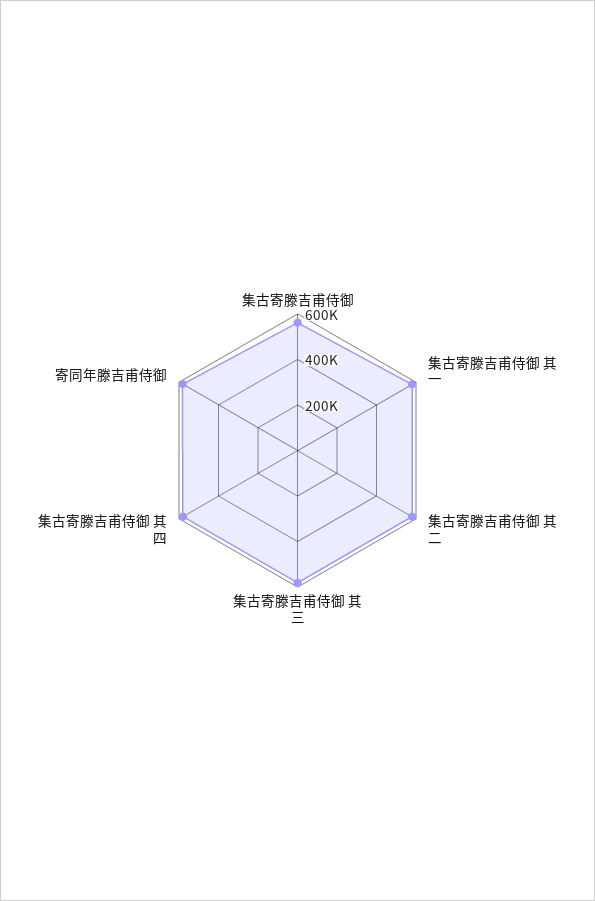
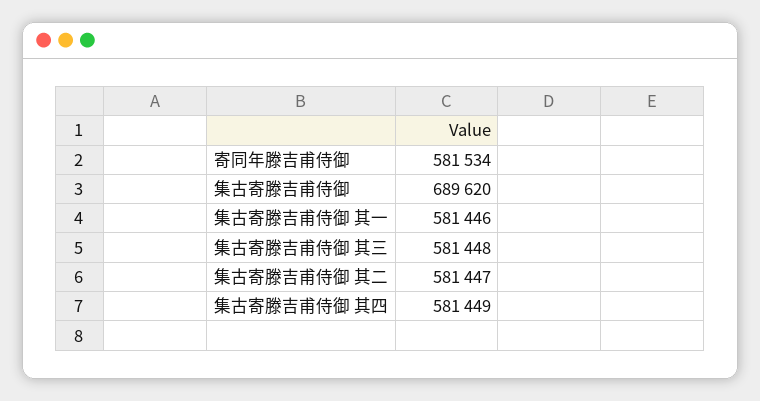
集古寄滕吉甫侍御: 550000 -> 689620

